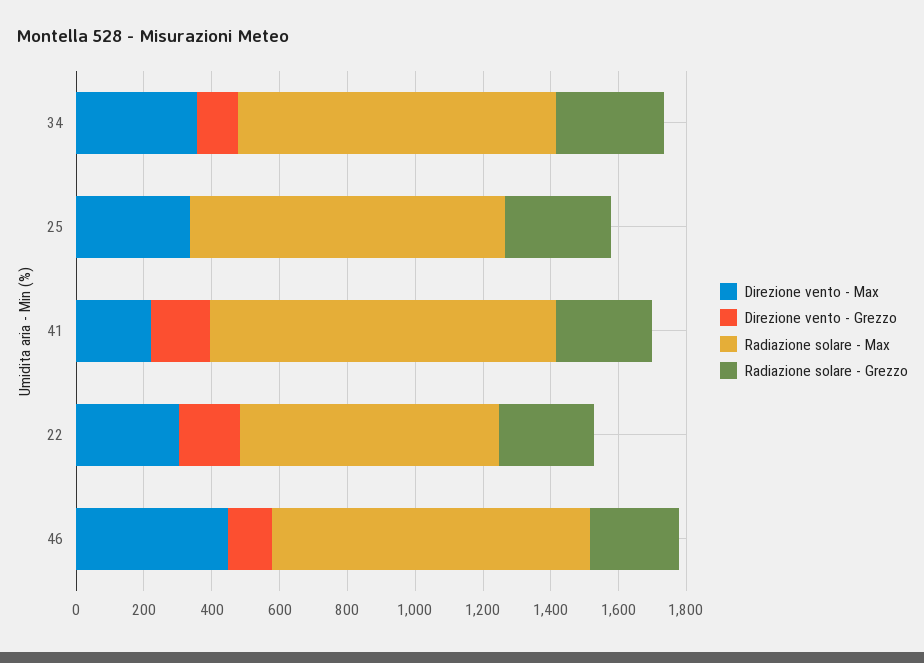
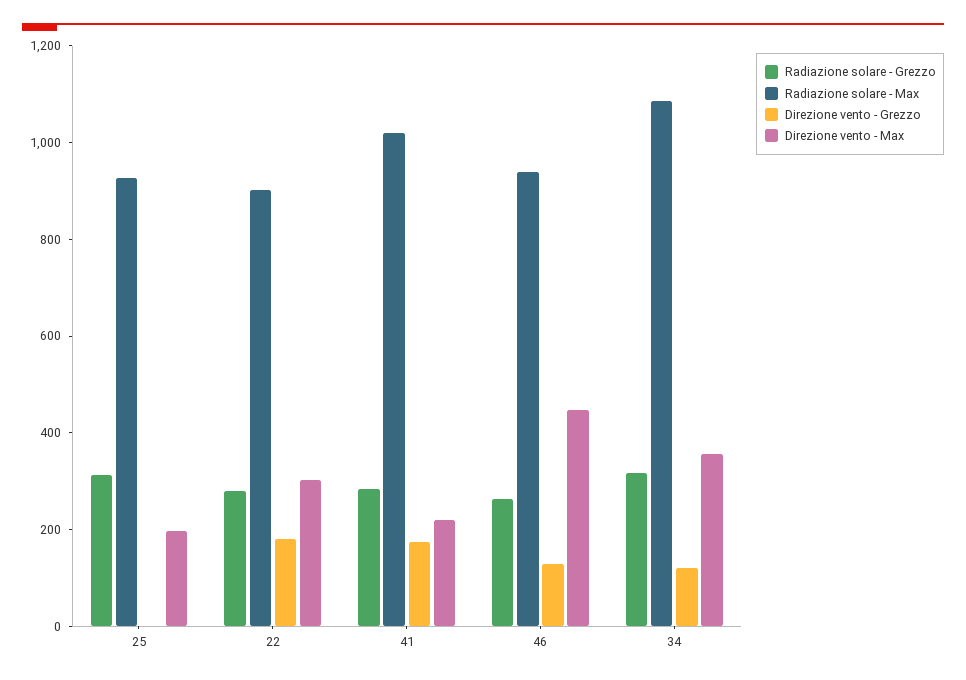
Radiazione solare - Max, 34: 950 -> 1100
Direzione vento - Max, 25: 350 -> 200
Radiazione solare - Max, 22: 750 -> 900

